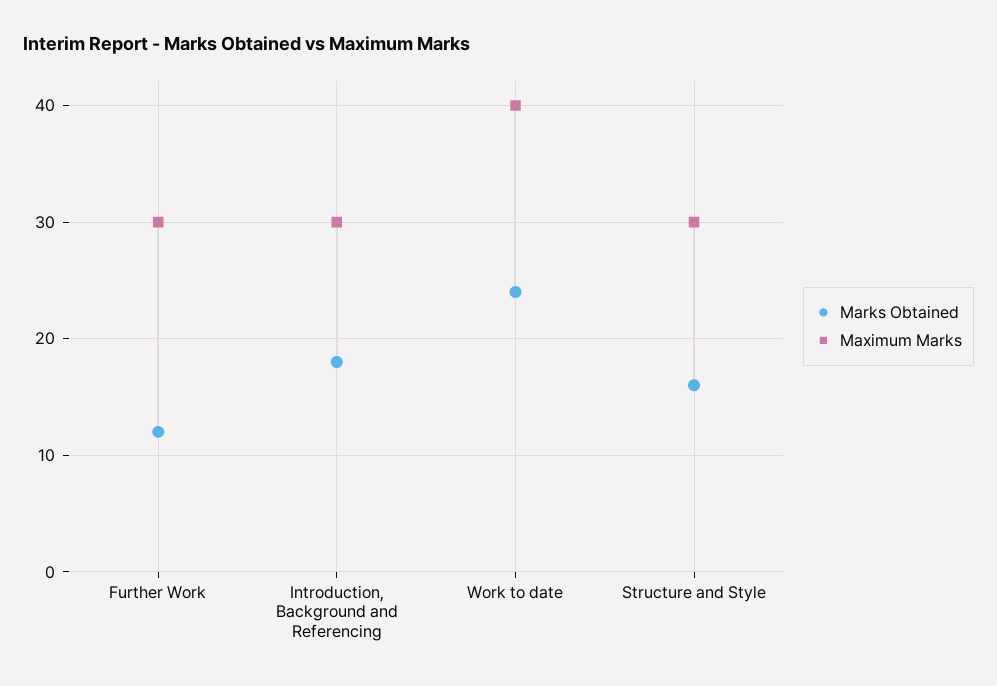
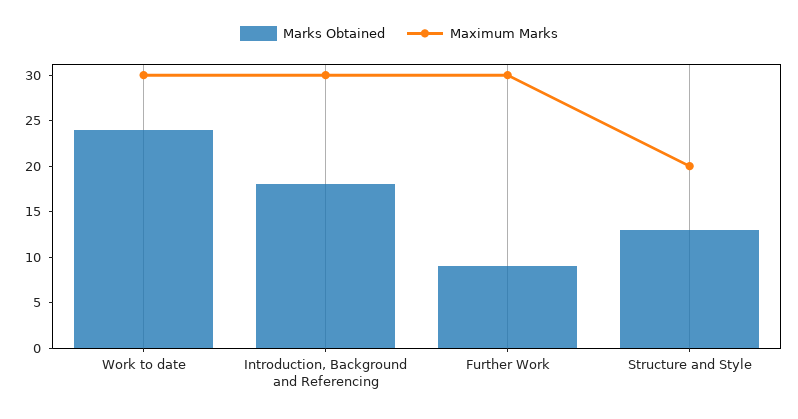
Marks Obtained, Further Work: 12 -> 9
Maximum Marks, Work to date: 40 -> 30
Marks Obtained, Structure and Style: 16 -> 13
Maximum Marks, Structure and Style: 30 -> 20

